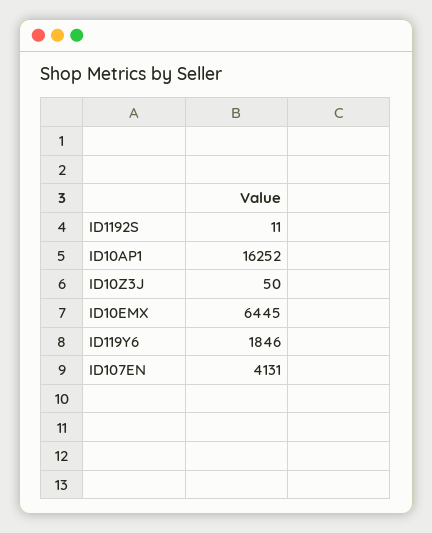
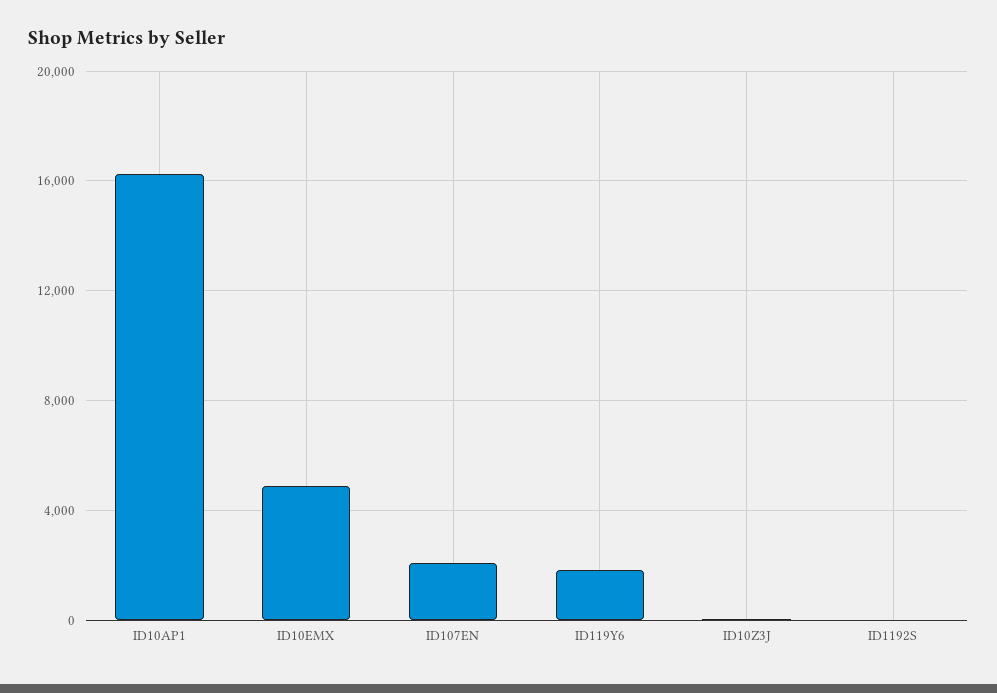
ID10EMX: 6445 -> 5000
ID107EN: 4131 -> 2000

